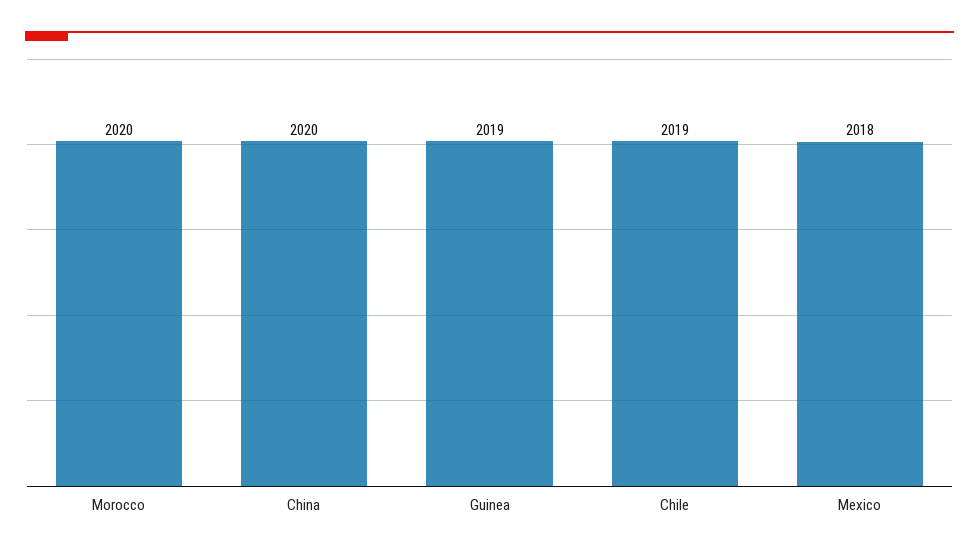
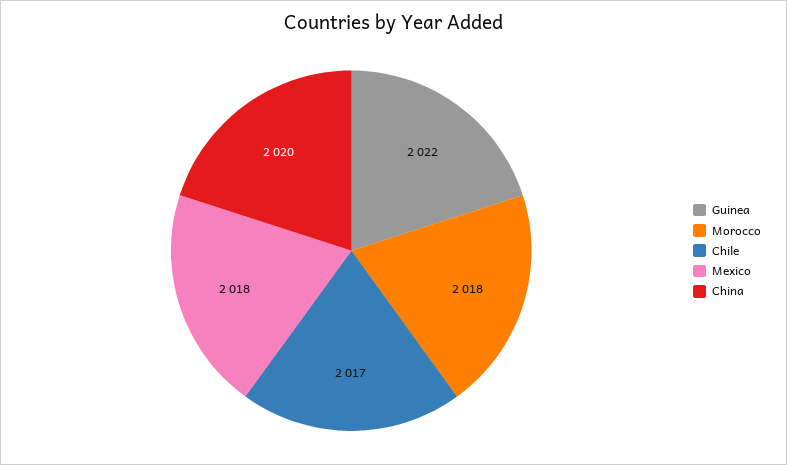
Morocco: 2020 -> 2018
Guinea: 2019 -> 2022
Chile: 2019 -> 2017

